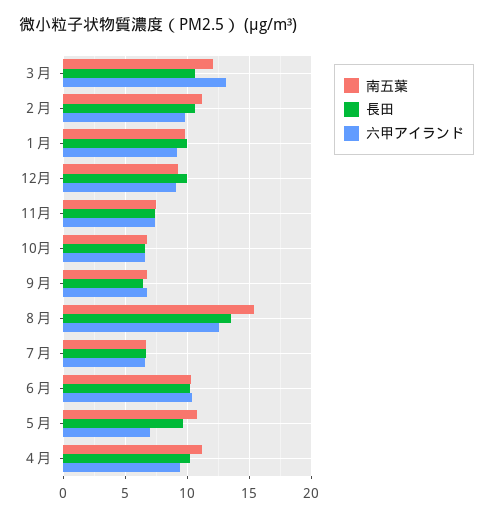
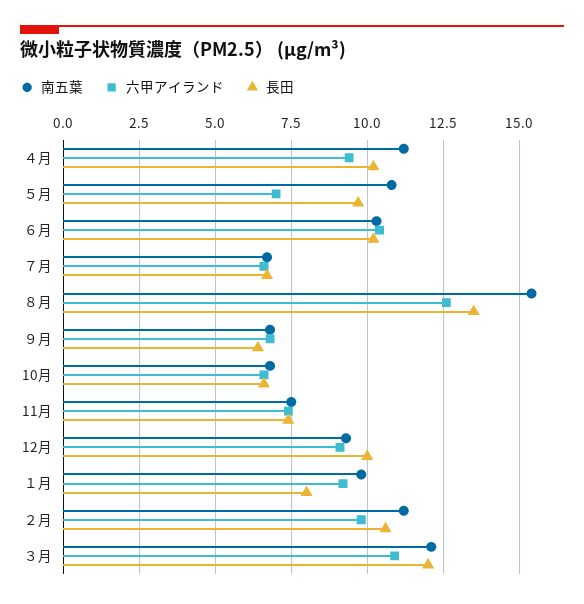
長田, ３月: 10.5 -> 12
六甲アイランド, ３月: 13 -> 11
長田, １月: 10 -> 8

